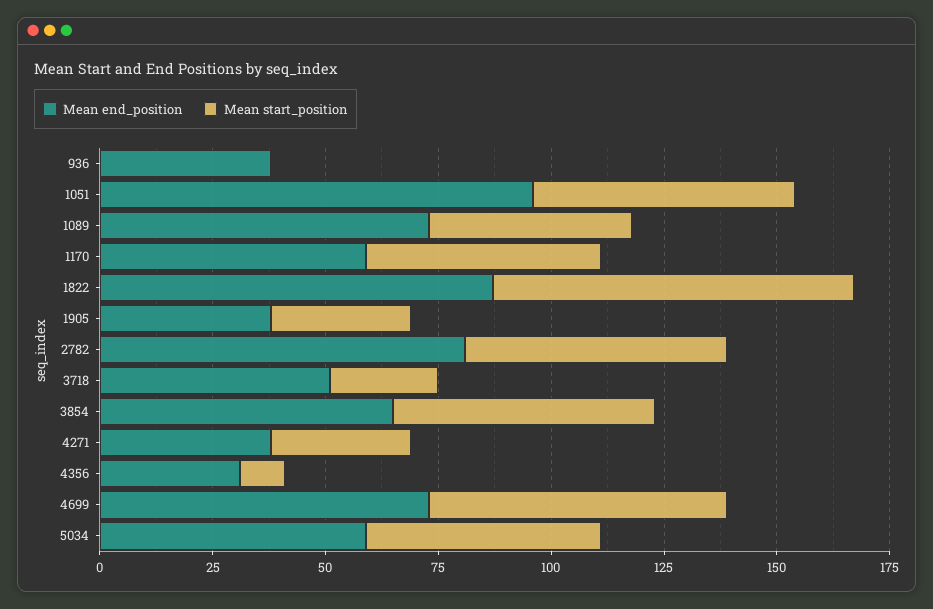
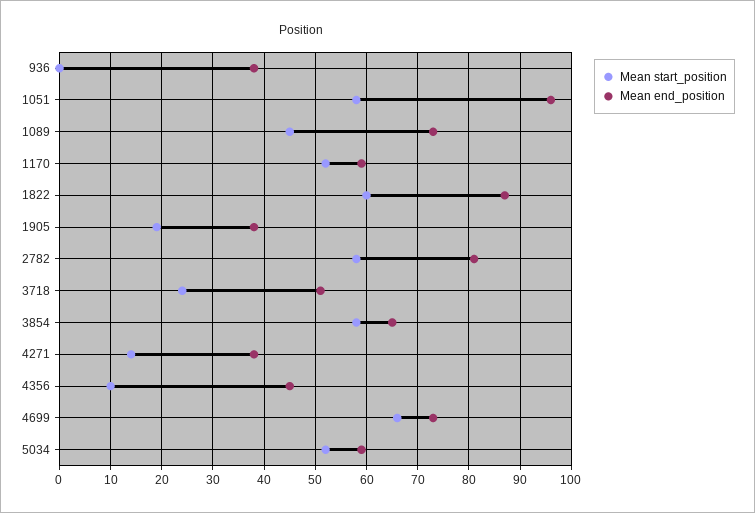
Mean start_position, 1822: 80 -> 60
Mean start_position, 1905: 30 -> 20
Mean start_position, 4271: 30 -> 15
Mean end_position, 4356: 30 -> 45

